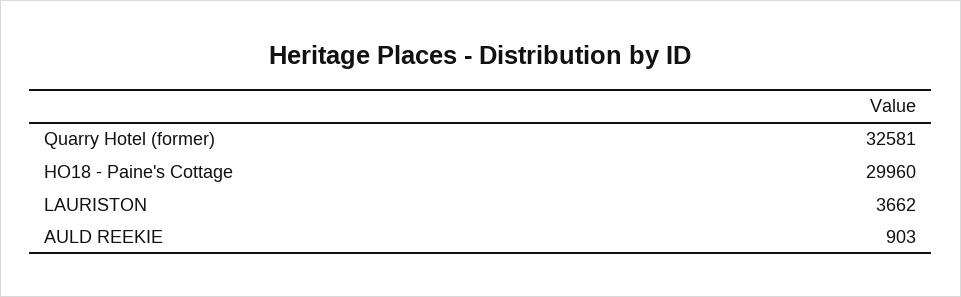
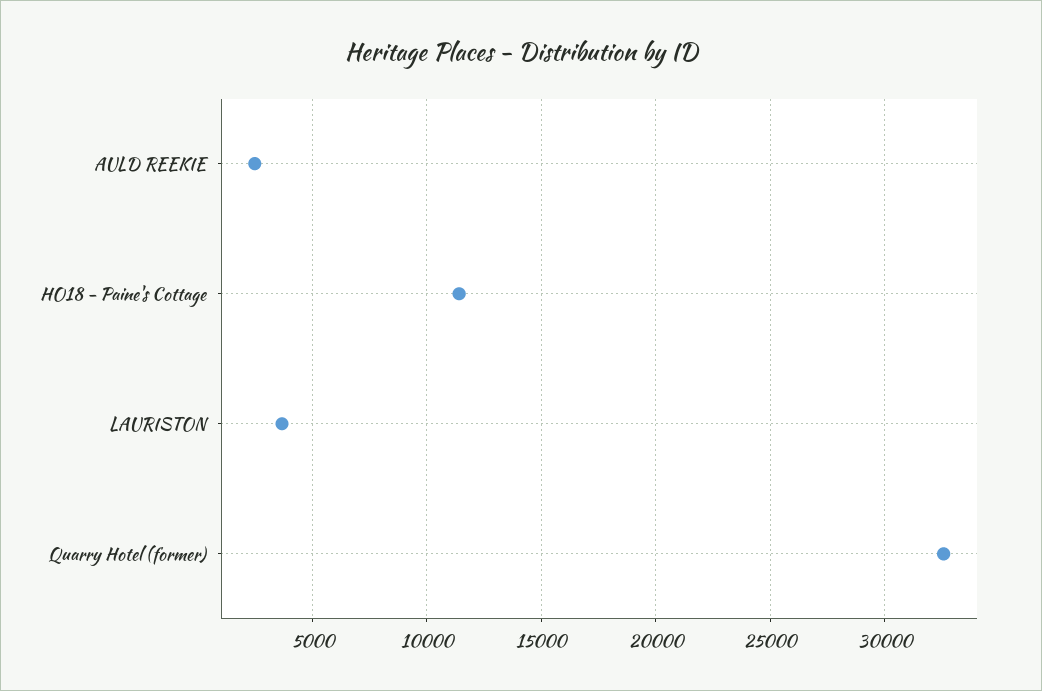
HO18 - Paine's Cottage: 29960 -> 11500
AULD REEKIE: 903 -> 2500

